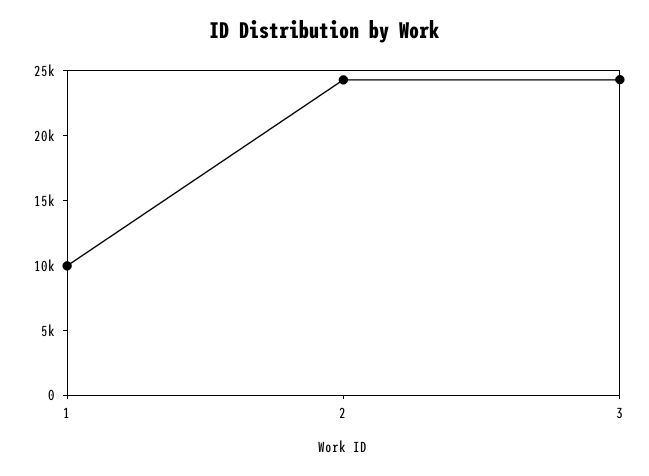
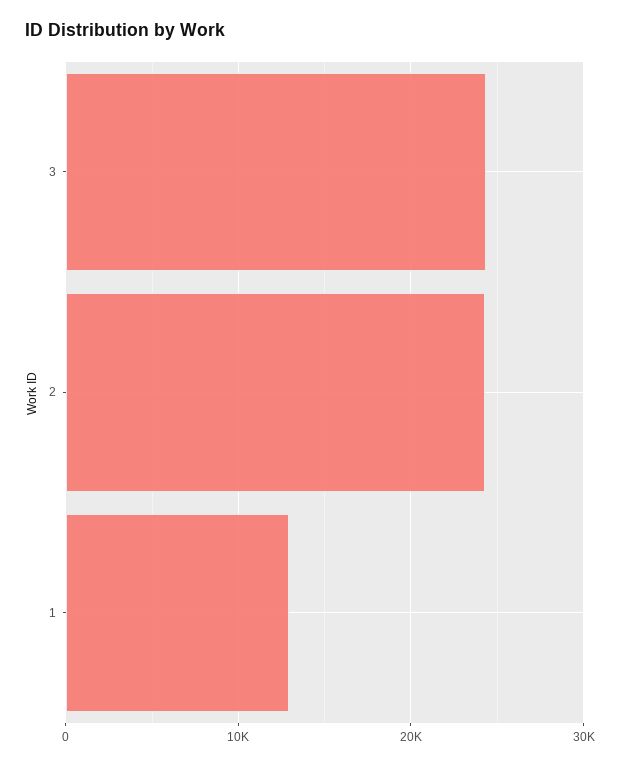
1: 10000 -> 13000

